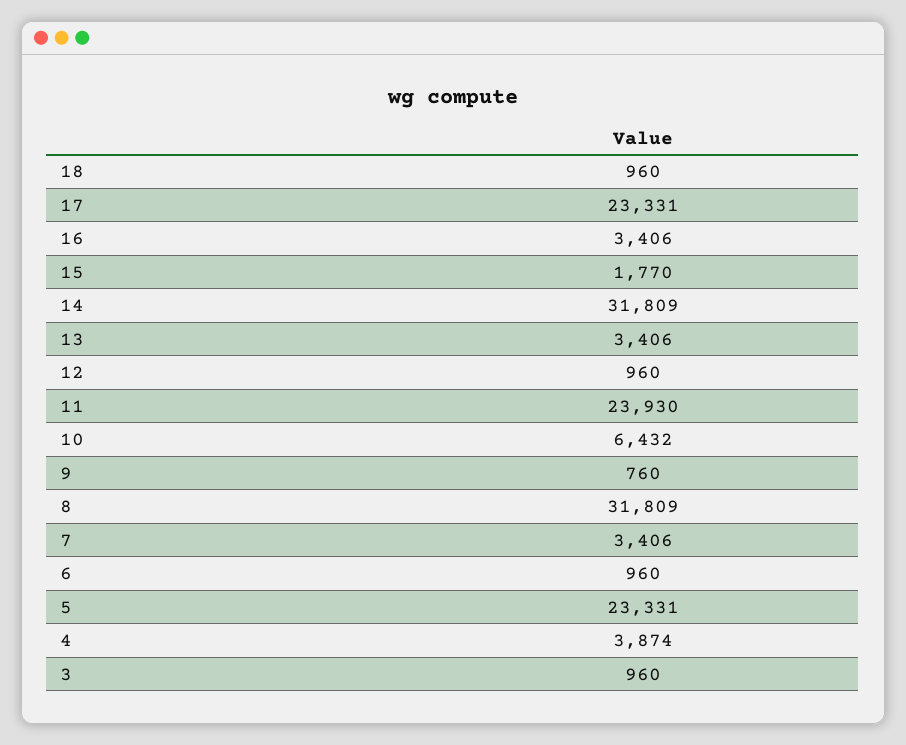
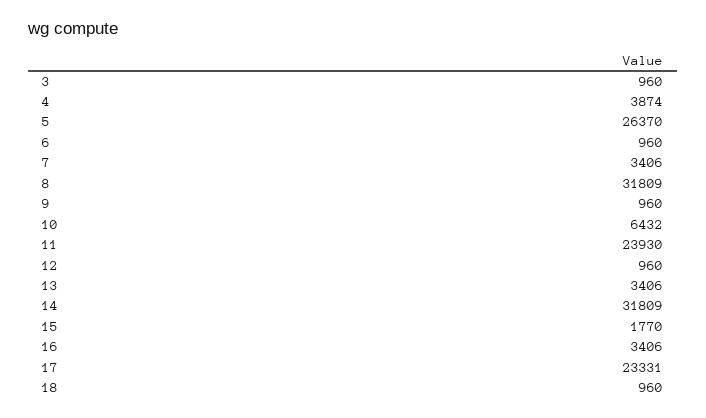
9: 760 -> 960
5: 23331 -> 26370

